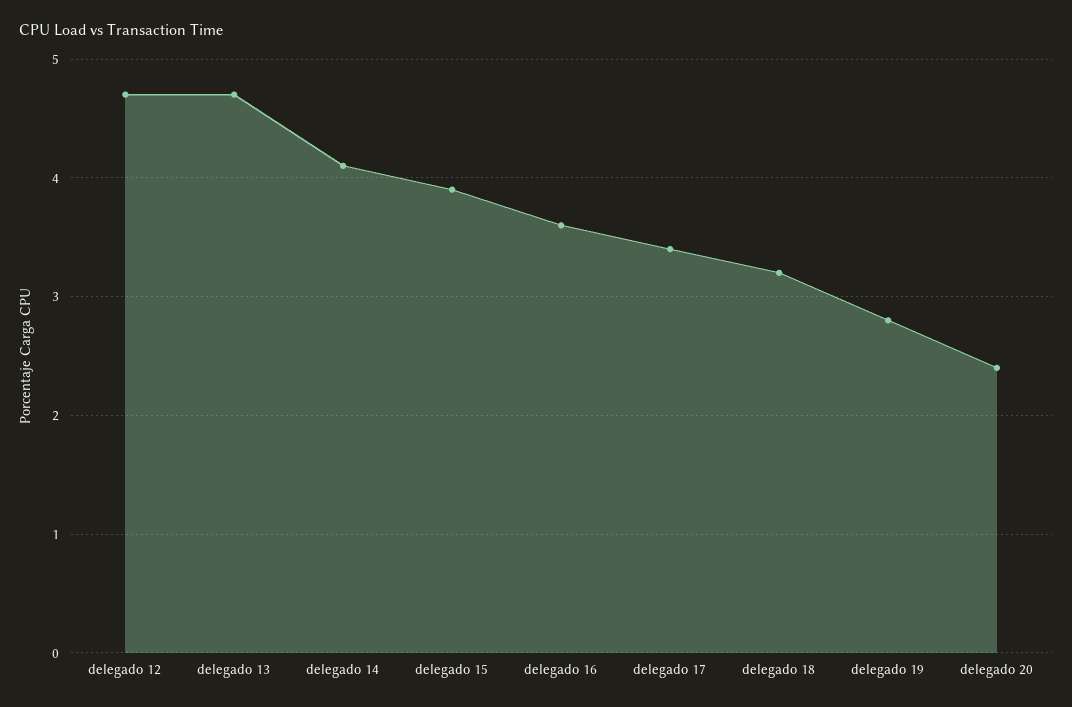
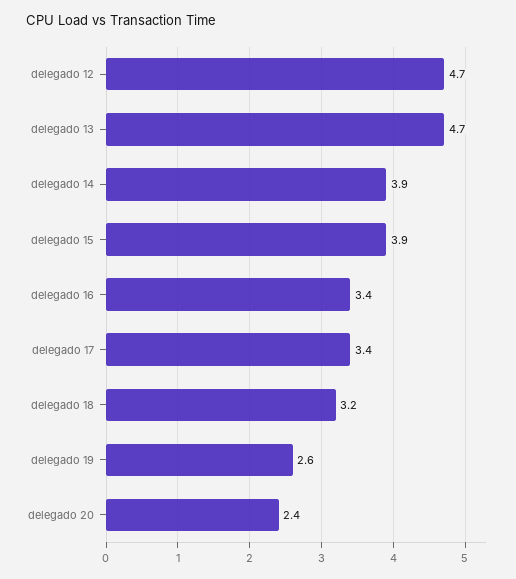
delegado 14: 4.1 -> 3.9
delegado 16: 3.6 -> 3.4
delegado 19: 2.8 -> 2.6

